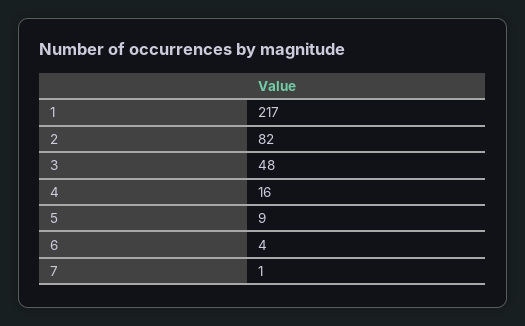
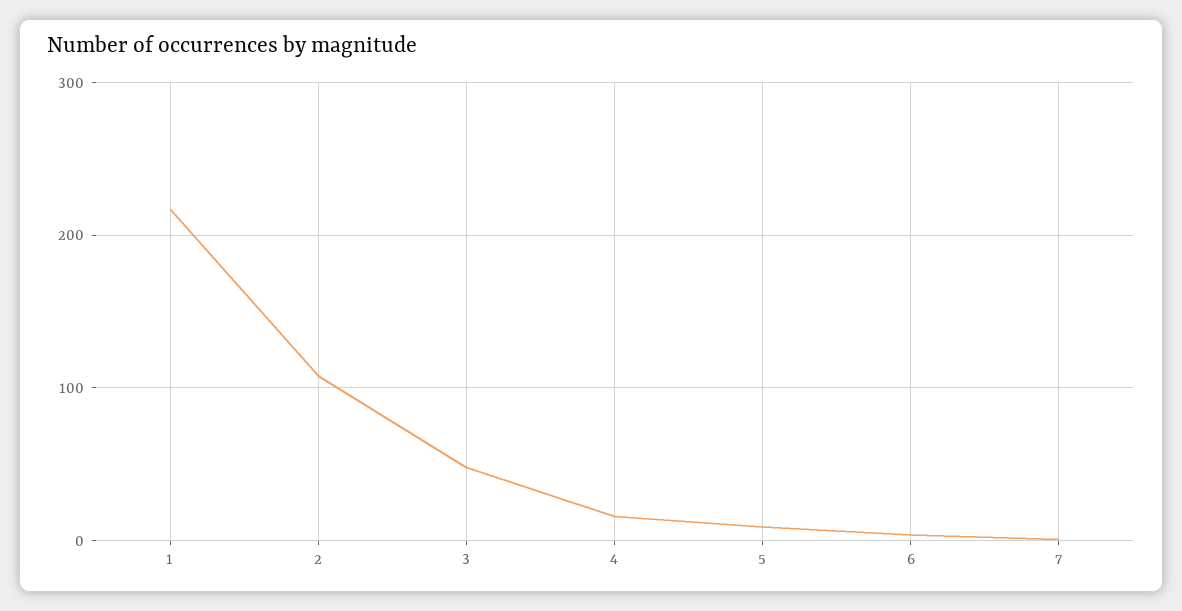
2: 82 -> 110

